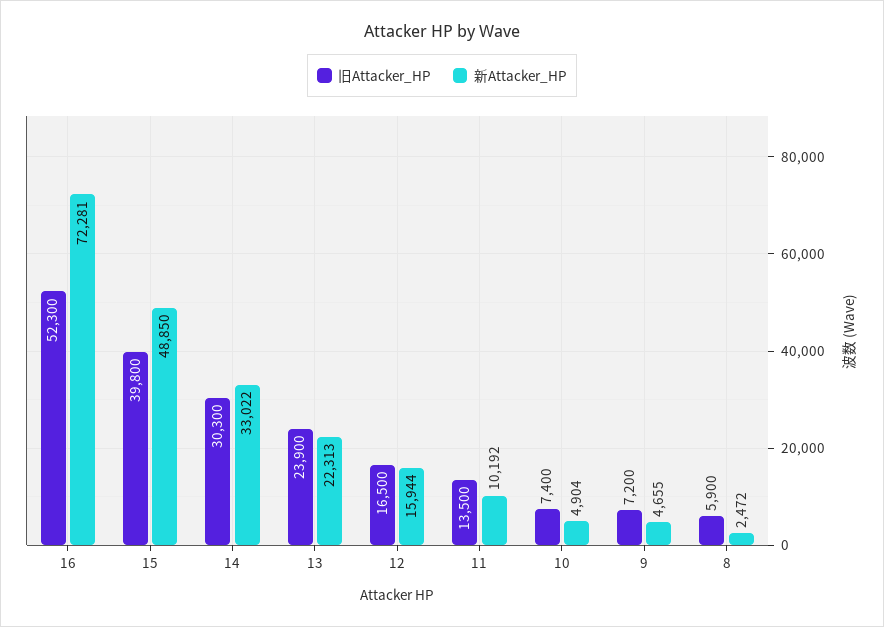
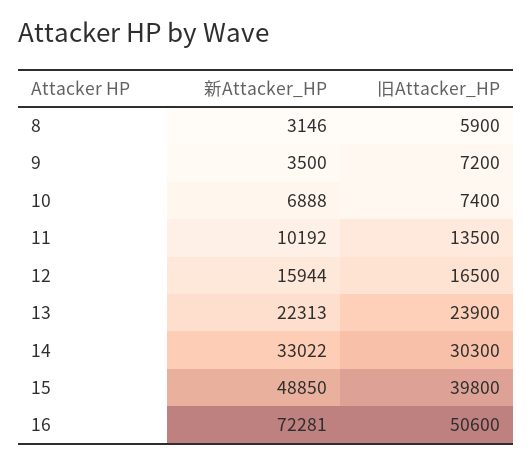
旧Attacker_HP, 16: 52300 -> 50600
新Attacker_HP, 10: 4904 -> 6888
新Attacker_HP, 9: 4655 -> 3500
新Attacker_HP, 8: 2472 -> 3146

